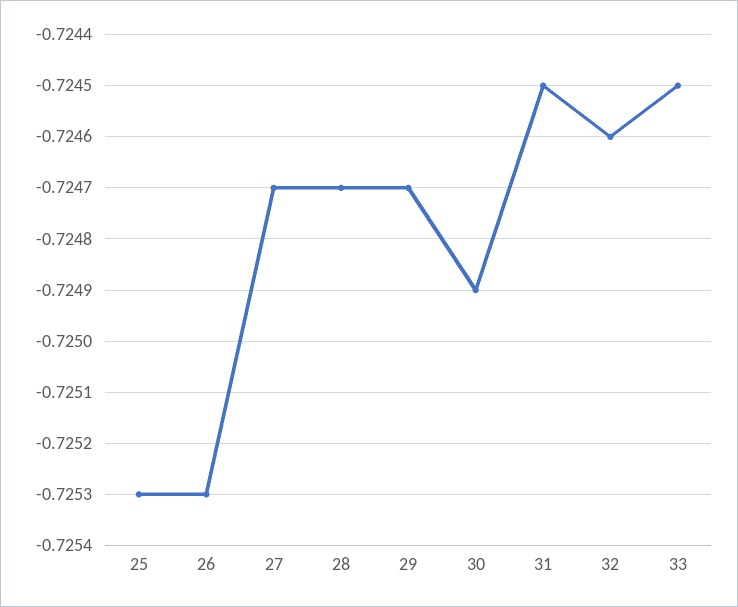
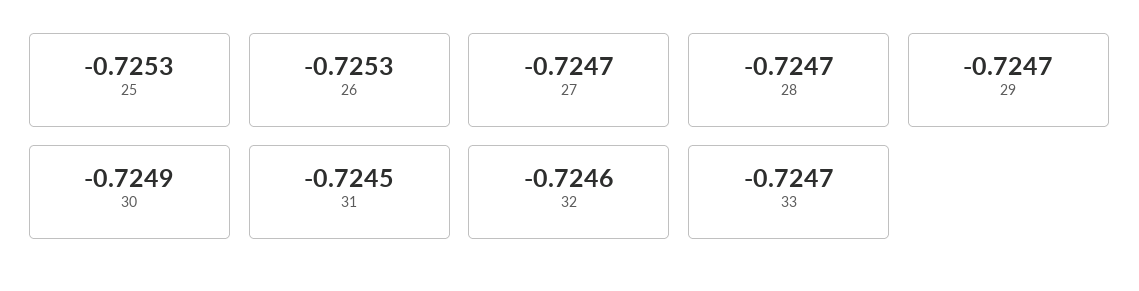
33: -0.7245 -> -0.7247

